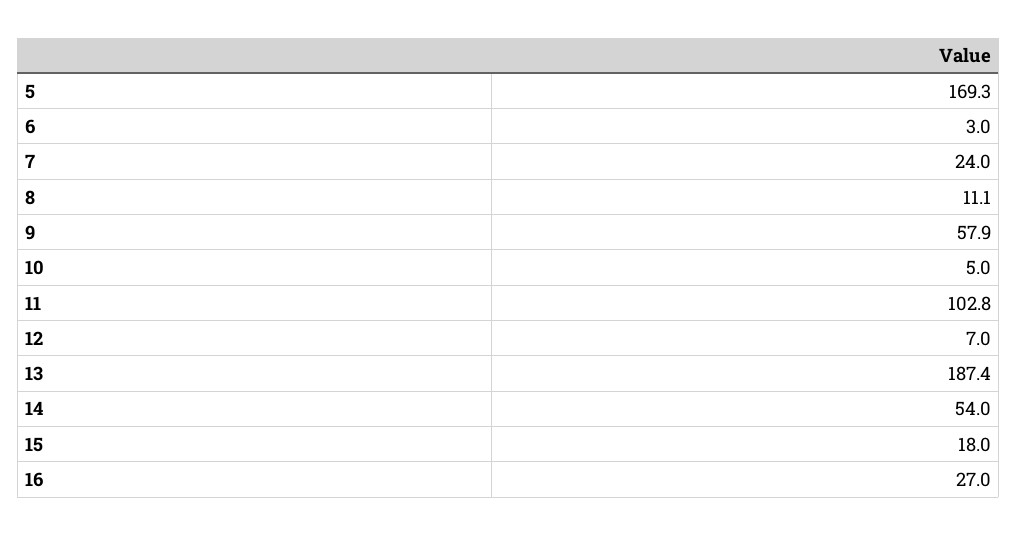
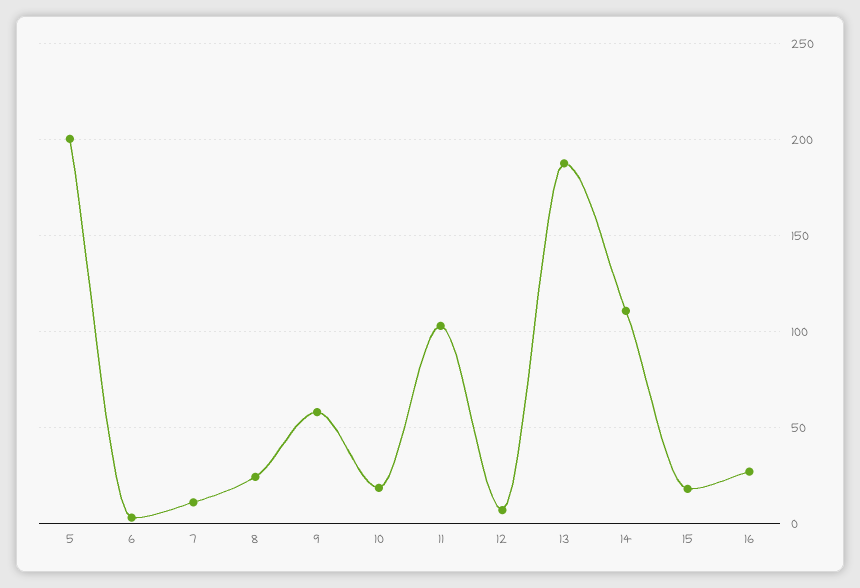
5: 169.3 -> 200
7: 24 -> 10
8: 11.1 -> 25
10: 5 -> 20
14: 54 -> 110

